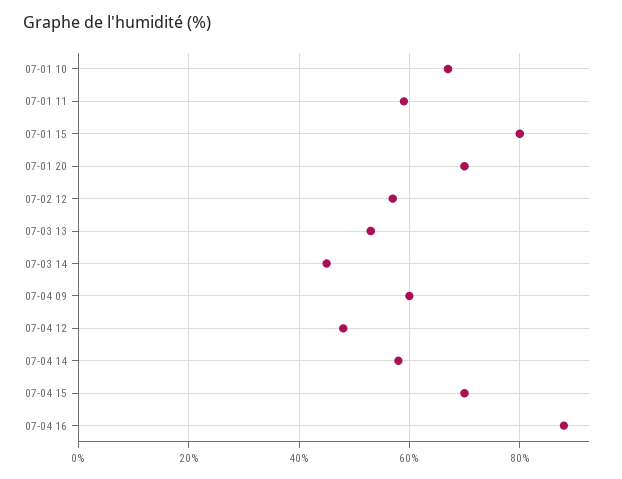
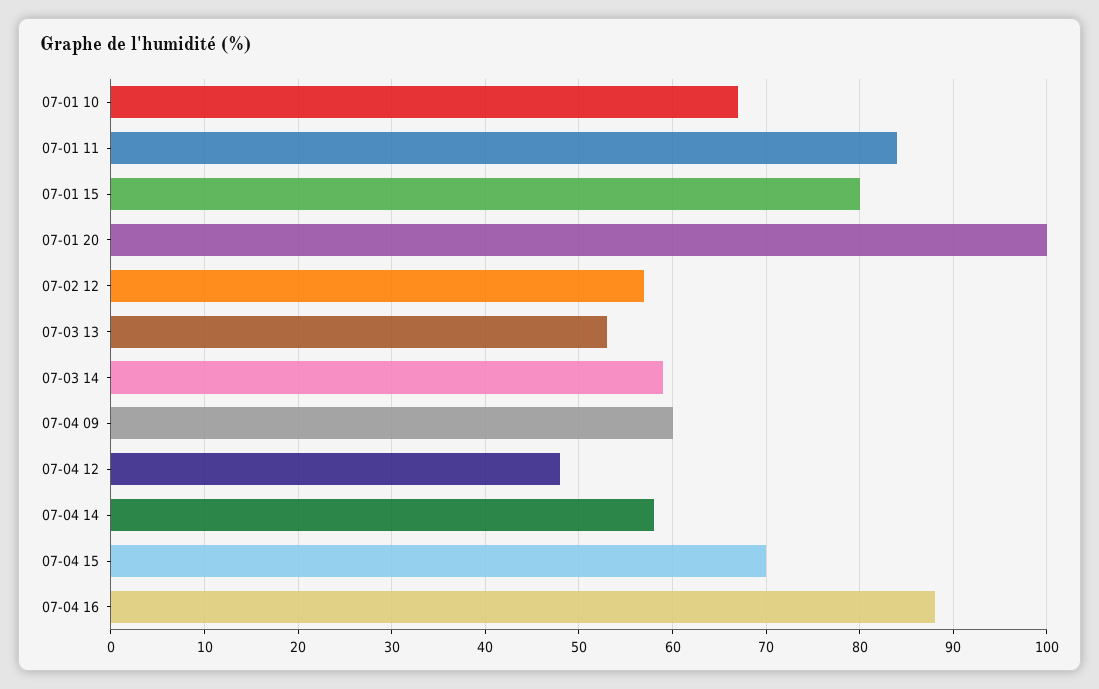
07-01 11: 60 -> 84
07-01 20: 70 -> 100
07-03 14: 45 -> 59

